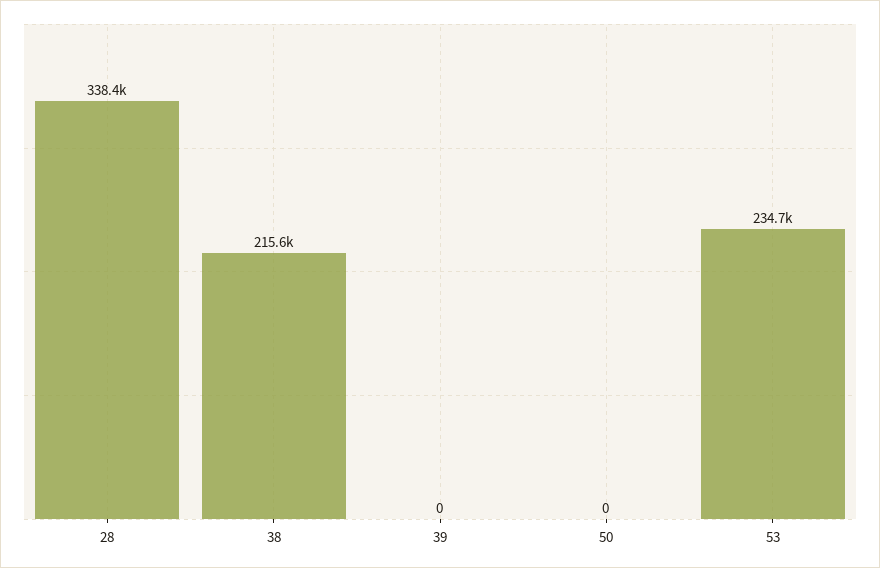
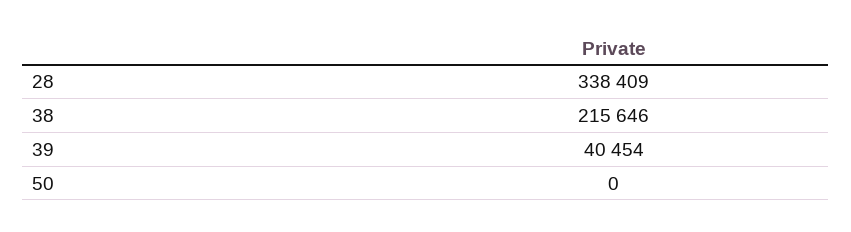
39: 0 -> 40454
53: 234700 -> none

